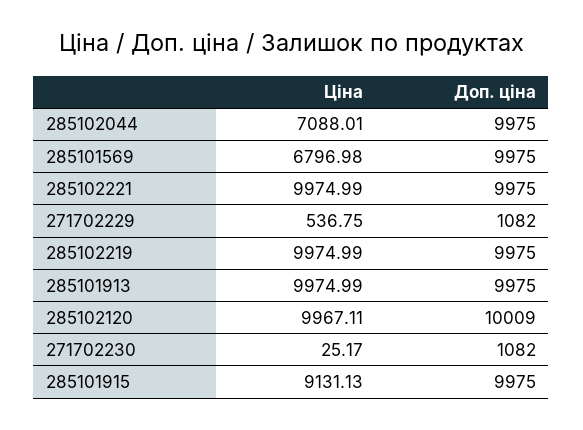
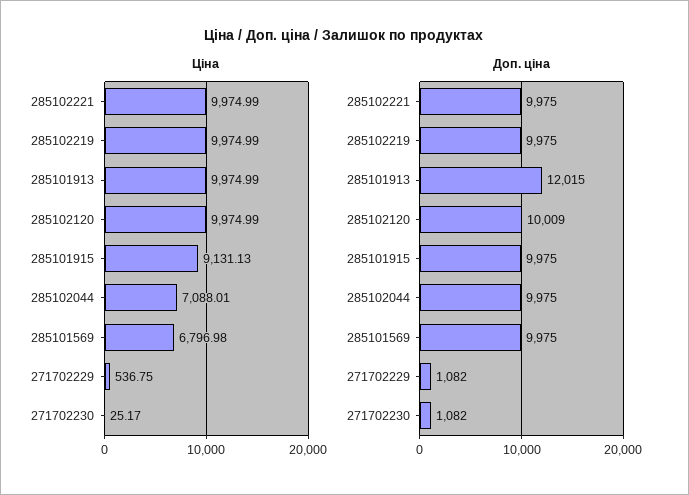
Доп. ціна, 285101913: 9975 -> 12015
Ціна, 285102120: 9967.11 -> 9974.99

